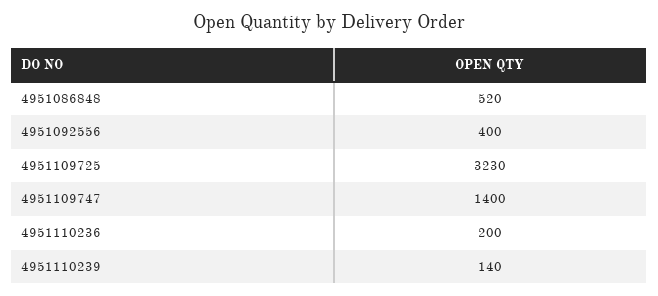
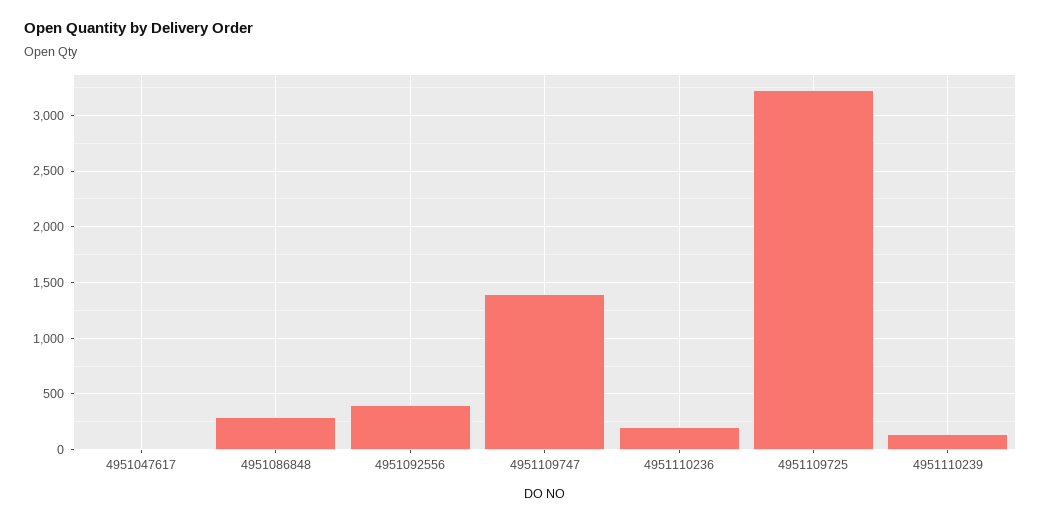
4951086848: 520 -> 300
4951047617: none -> 0

